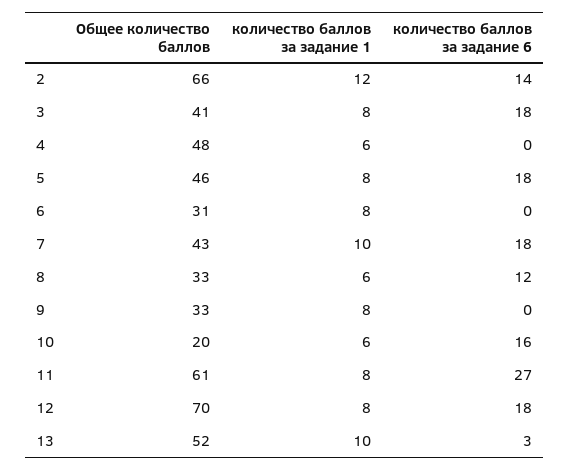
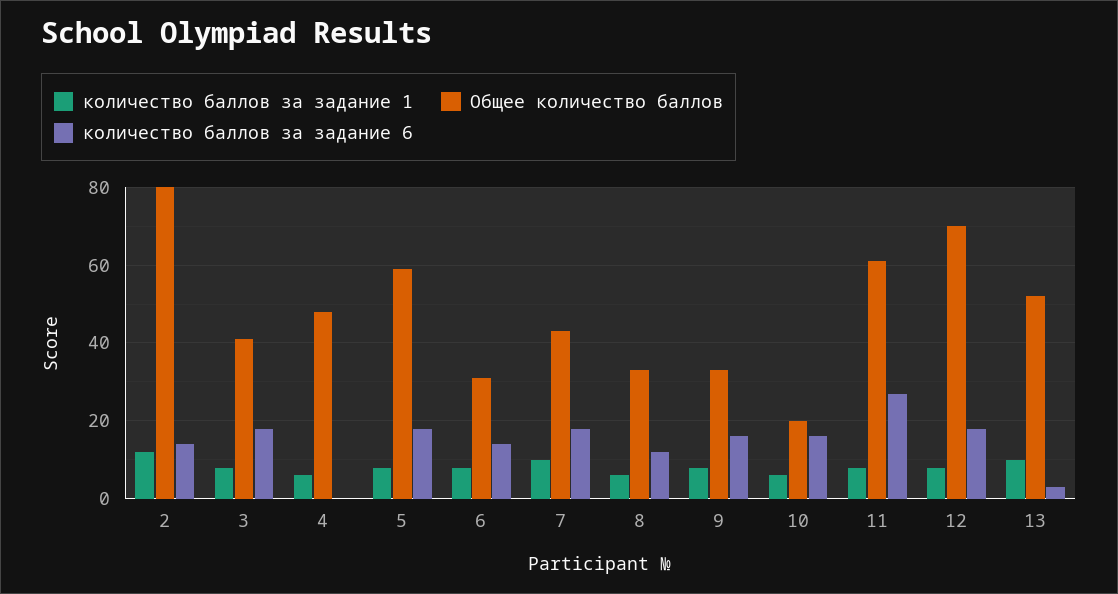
Общее количество баллов, 2: 66 -> 80
Общее количество баллов, 5: 46 -> 60
количество баллов за задание 6, 6: 0 -> 15
количество баллов за задание 6, 9: 0 -> 15

